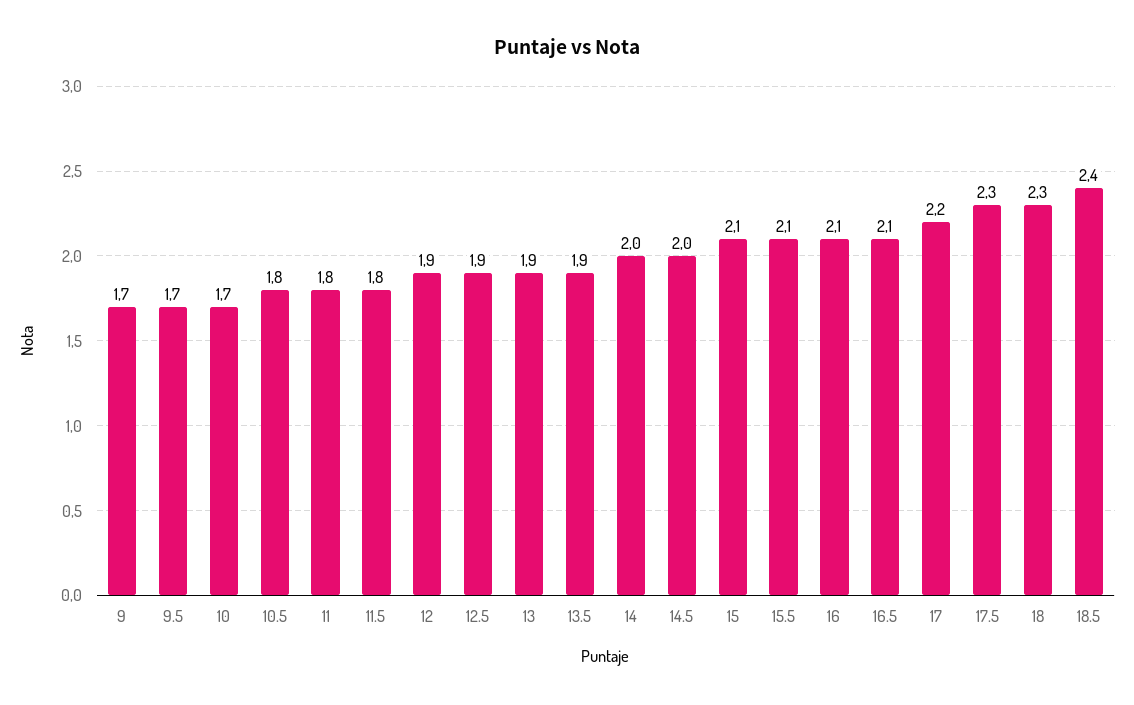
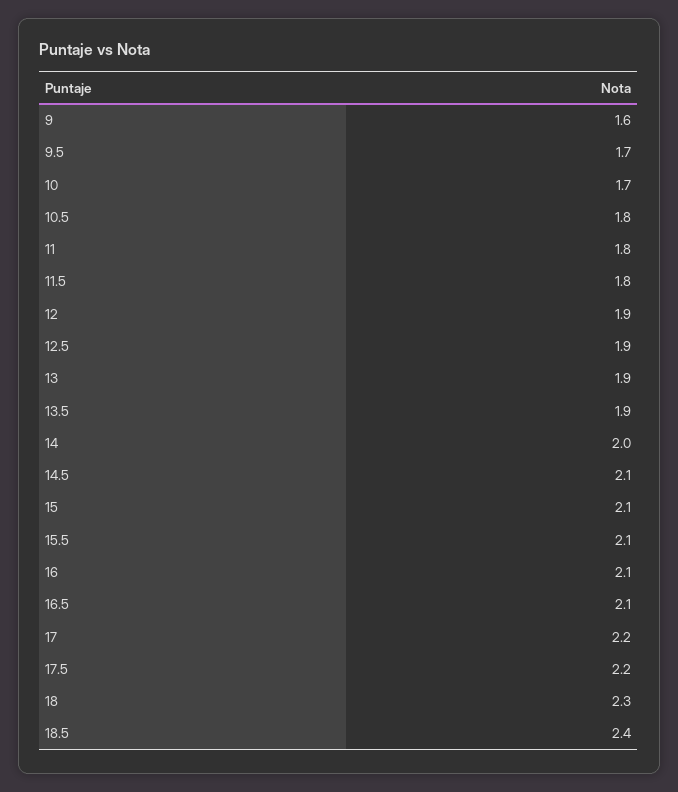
9: 1.7 -> 1.6
14.5: 2 -> 2.1
17.5: 2.3 -> 2.2

